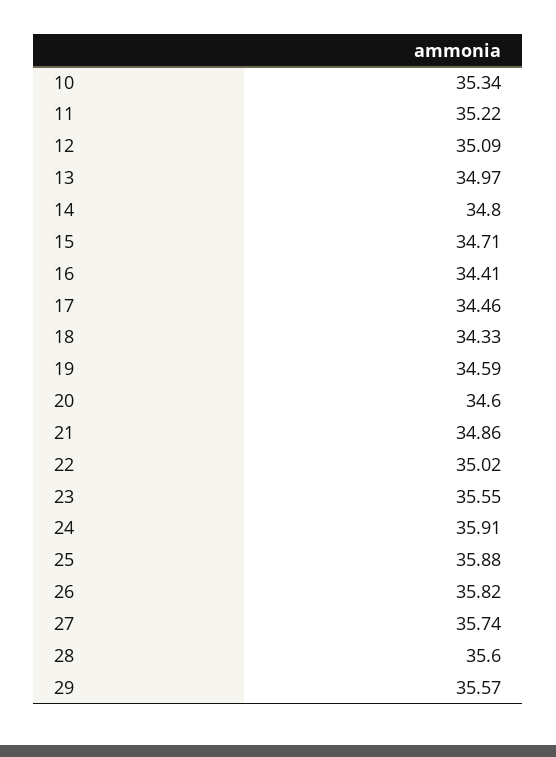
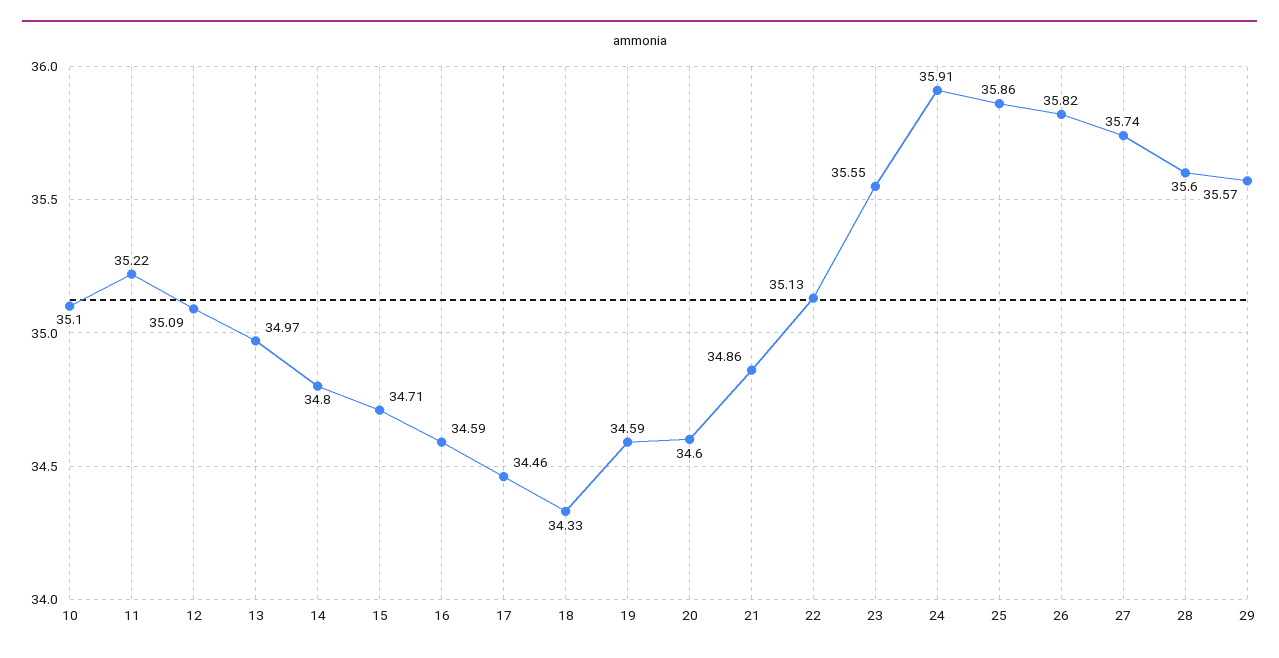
10: 35.34 -> 35.1
16: 34.41 -> 34.59
22: 35.02 -> 35.13
25: 35.88 -> 35.86

